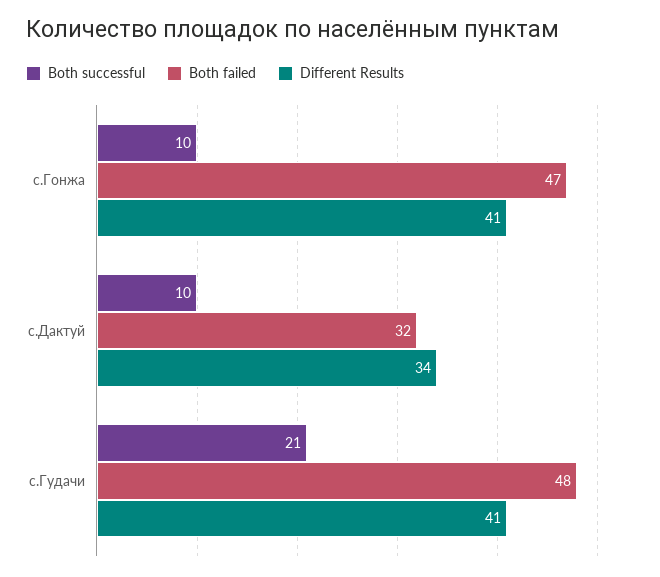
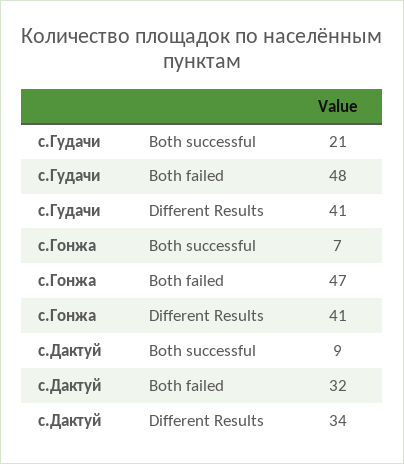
Both successful, с.Гонжа: 10 -> 7
Both successful, с.Дактуй: 10 -> 9

